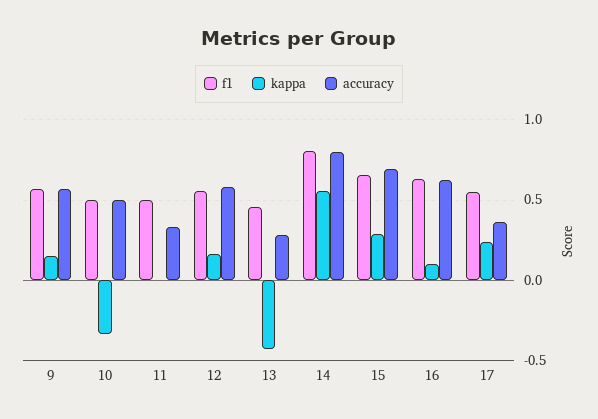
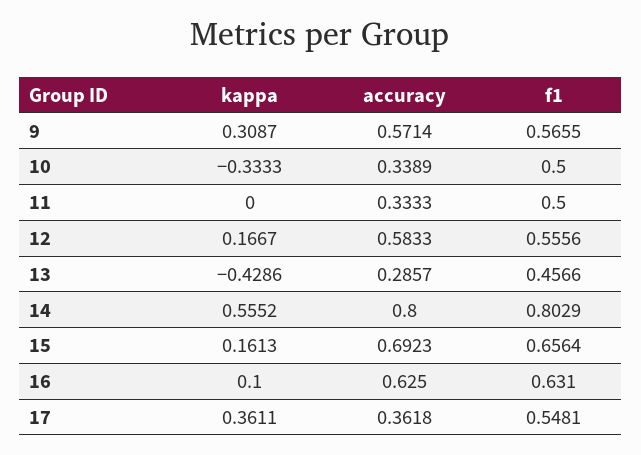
kappa, 9: 0.15 -> 0.3087
accuracy, 10: 0.5 -> 0.3389
kappa, 15: 0.3 -> 0.1613
kappa, 17: 0.25 -> 0.3611

